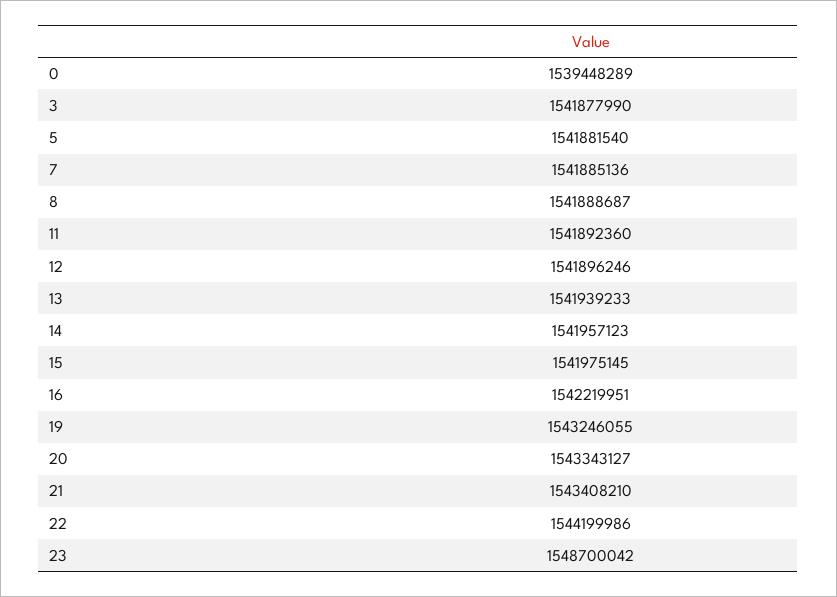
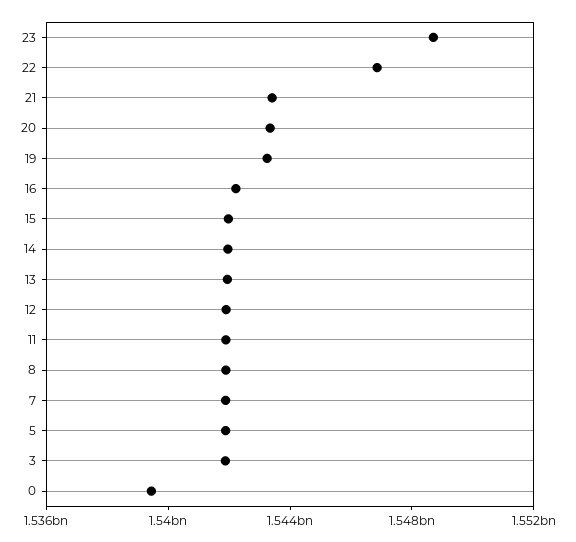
22: 1544199986 -> 1547000000

